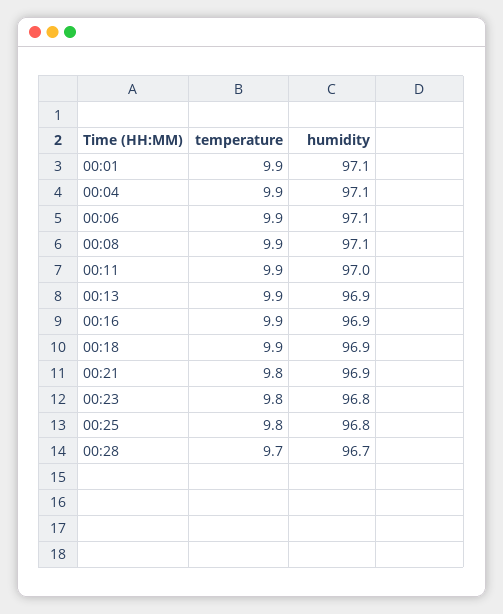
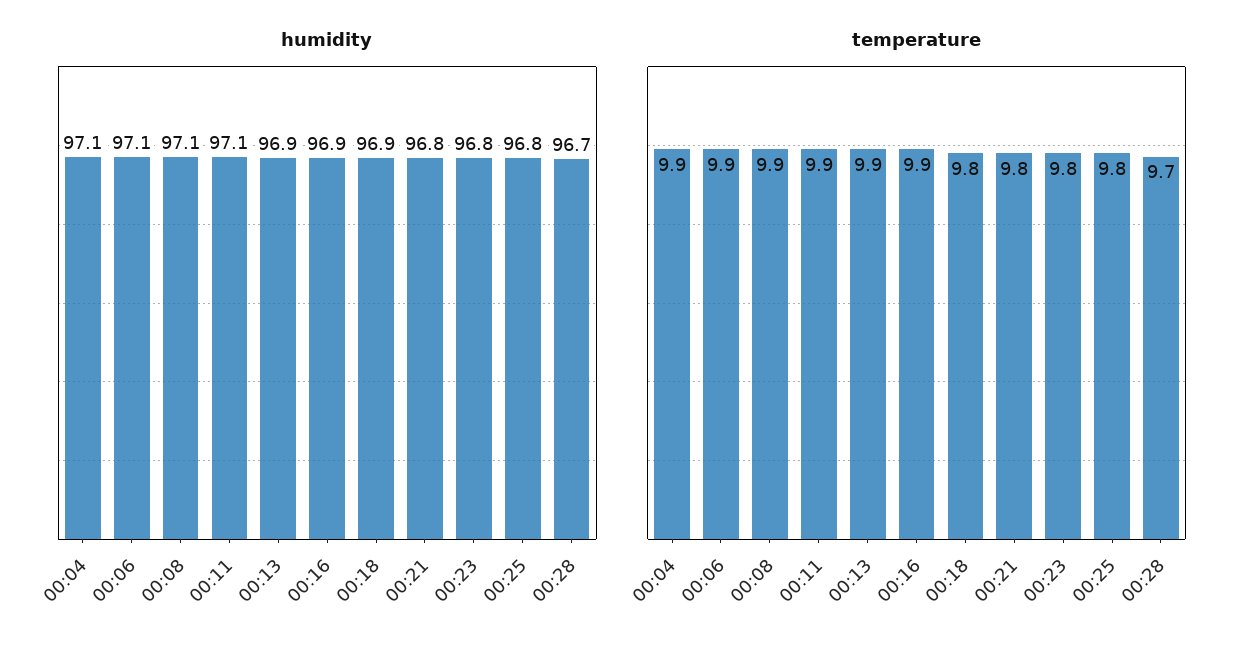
temperature, 00:01: 9.9 -> none
humidity, 00:01: 97.1 -> none
humidity, 00:11: 97 -> 97.1
temperature, 00:18: 9.9 -> 9.8
humidity, 00:21: 96.9 -> 96.8

